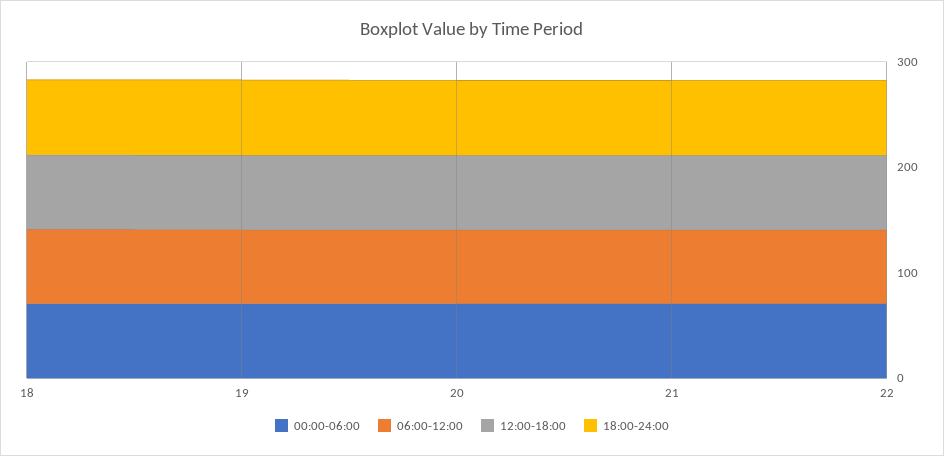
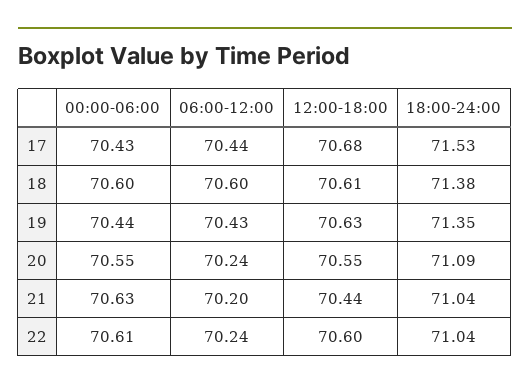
00:00-06:00, 17: none -> 70.43
06:00-12:00, 17: none -> 70.44
12:00-18:00, 17: none -> 70.68
18:00-24:00, 17: none -> 71.53

